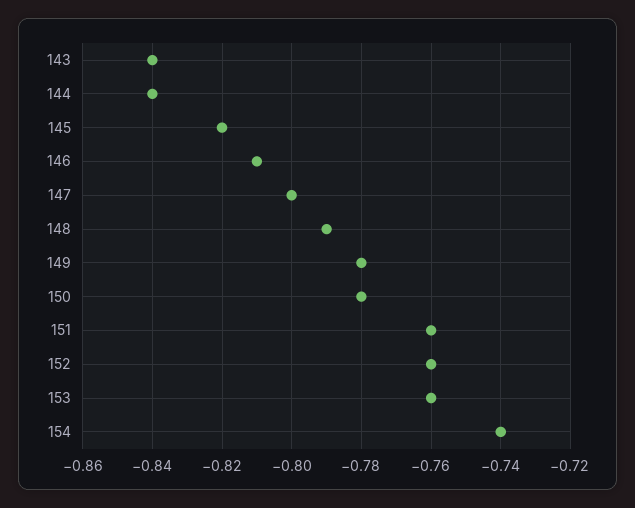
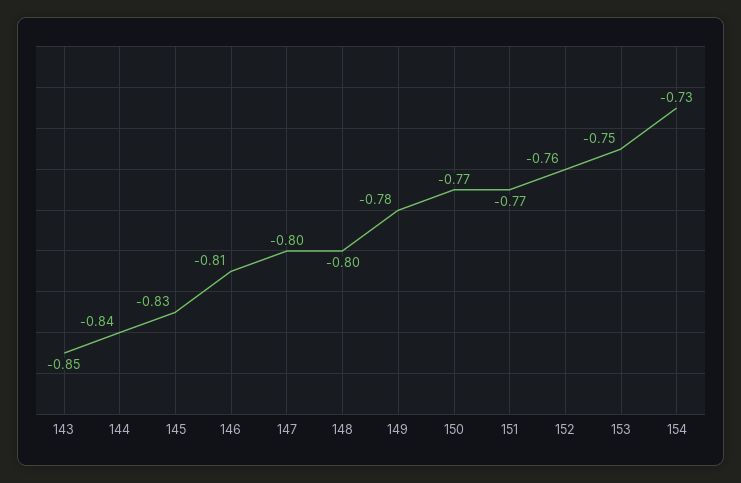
143: -0.84 -> -0.85
145: -0.82 -> -0.83
148: -0.79 -> -0.8
150: -0.78 -> -0.77
151: -0.76 -> -0.77
153: -0.76 -> -0.75
154: -0.74 -> -0.73

